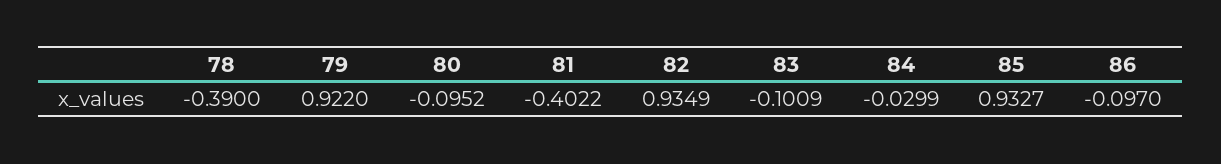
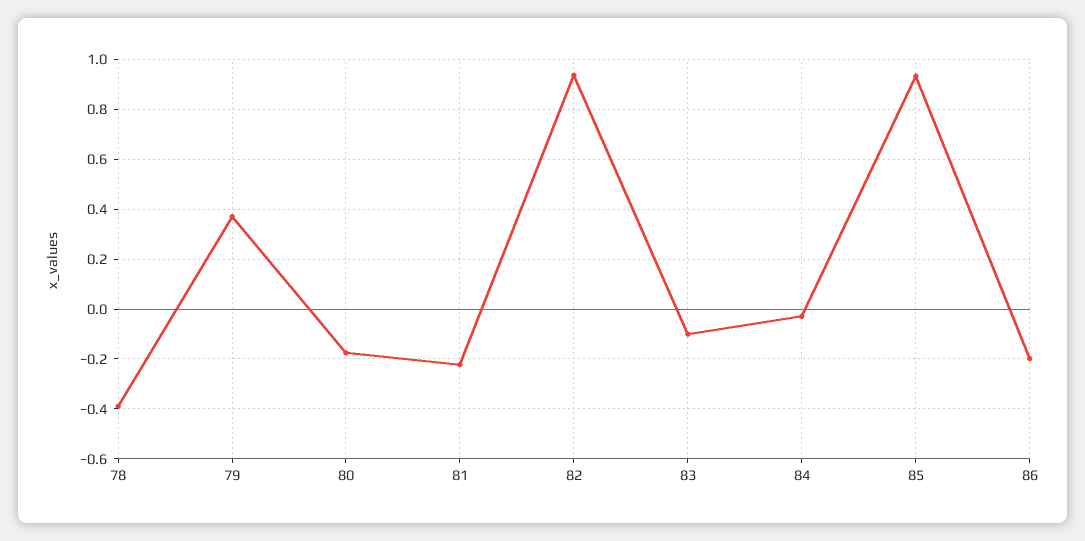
79: 0.922 -> 0.375
80: -0.0952 -> -0.175
81: -0.4022 -> -0.225
86: -0.097 -> -0.2

